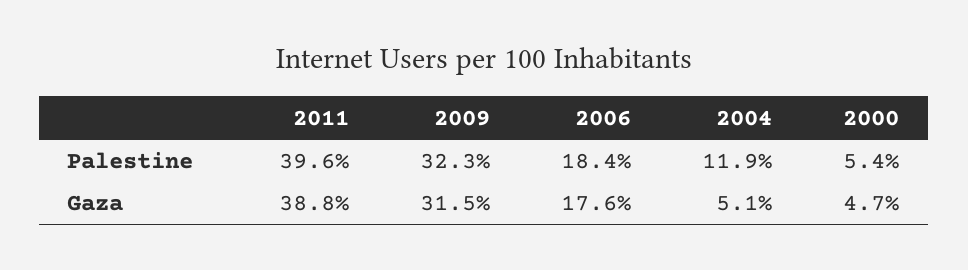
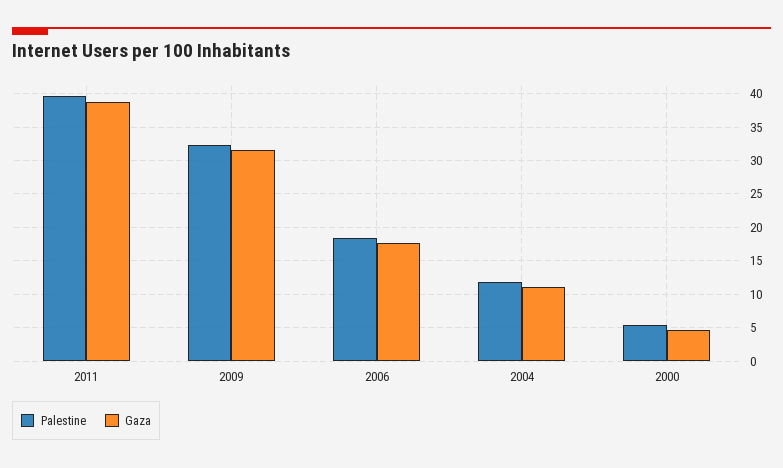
Gaza, 2004: 5.1 -> 11

